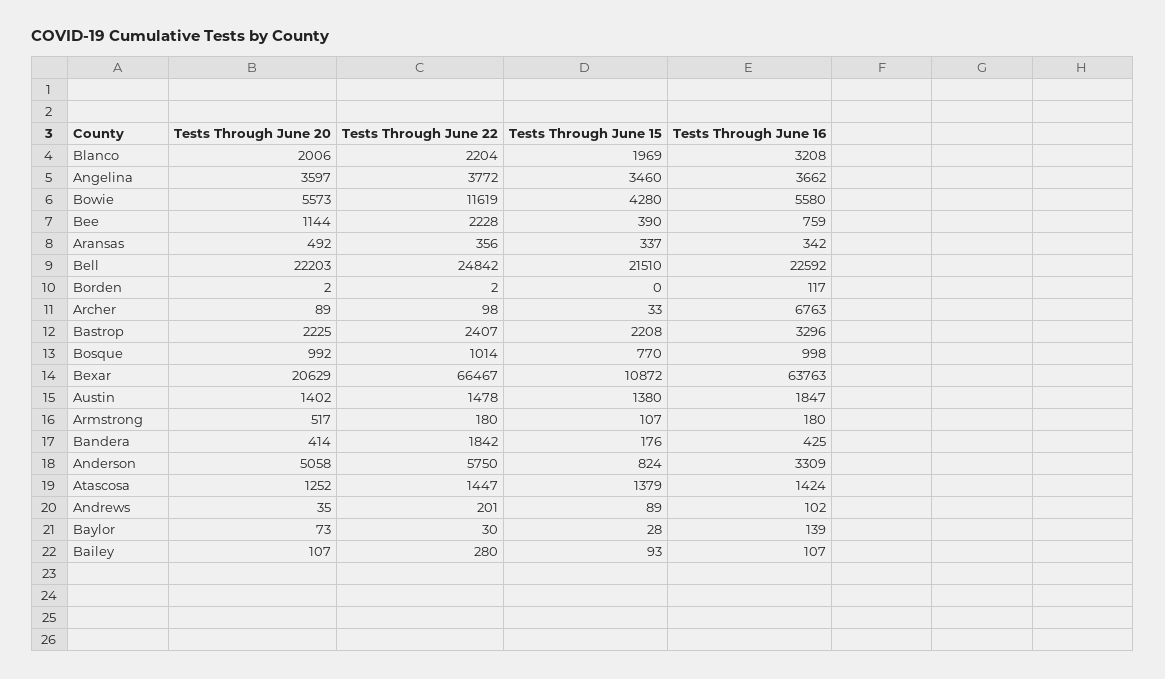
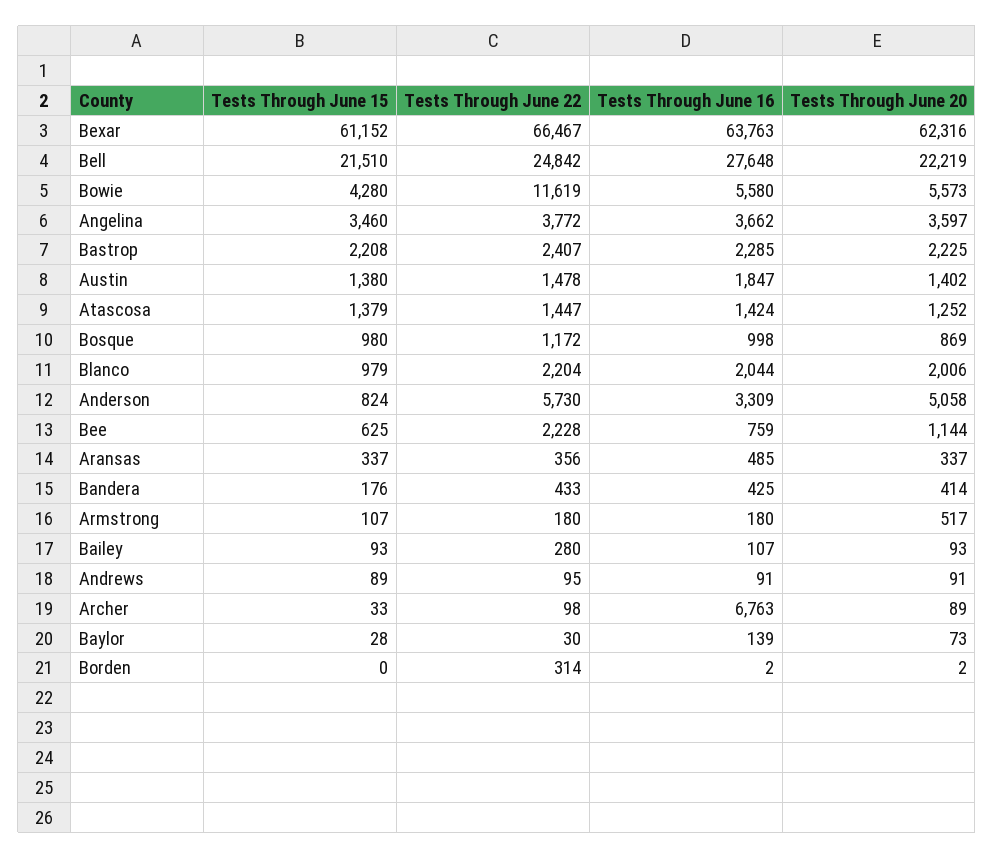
Tests Through June 15, Blanco: 1969 -> 979
Tests Through June 16, Blanco: 3208 -> 2044
Tests Through June 15, Bee: 390 -> 625
Tests Through June 20, Aransas: 492 -> 337
Tests Through June 16, Aransas: 342 -> 485
Tests Through June 20, Bell: 22203 -> 22219
Tests Through June 16, Bell: 22592 -> 27648
Tests Through June 22, Borden: 2 -> 314
Tests Through June 16, Borden: 117 -> 2
Tests Through June 16, Bastrop: 3296 -> 2285
Tests Through June 20, Bosque: 992 -> 869
Tests Through June 22, Bosque: 1014 -> 1172
Tests Through June 15, Bosque: 770 -> 980
Tests Through June 20, Bexar: 20629 -> 62316
Tests Through June 15, Bexar: 10872 -> 61152
Tests Through June 22, Bandera: 1842 -> 433
Tests Through June 22, Anderson: 5750 -> 5730
Tests Through June 20, Andrews: 35 -> 91
Tests Through June 22, Andrews: 201 -> 95
Tests Through June 16, Andrews: 102 -> 91
Tests Through June 20, Bailey: 107 -> 93

